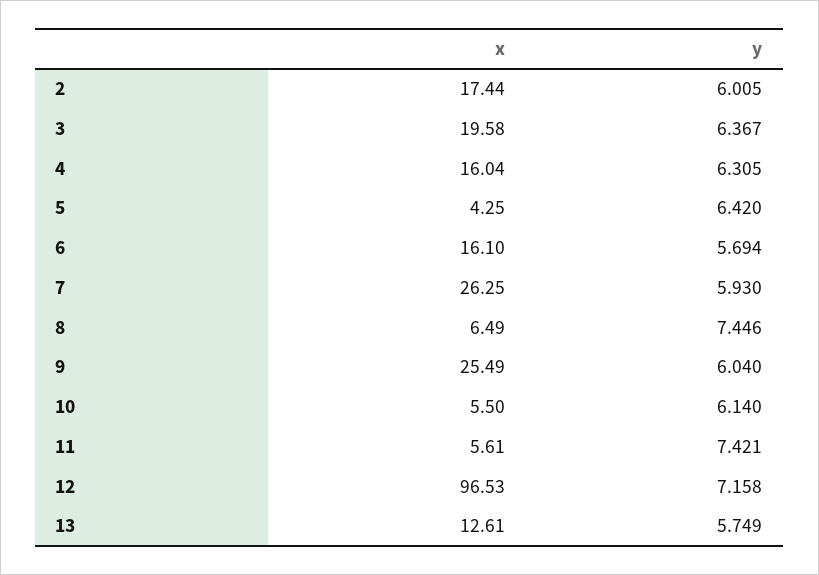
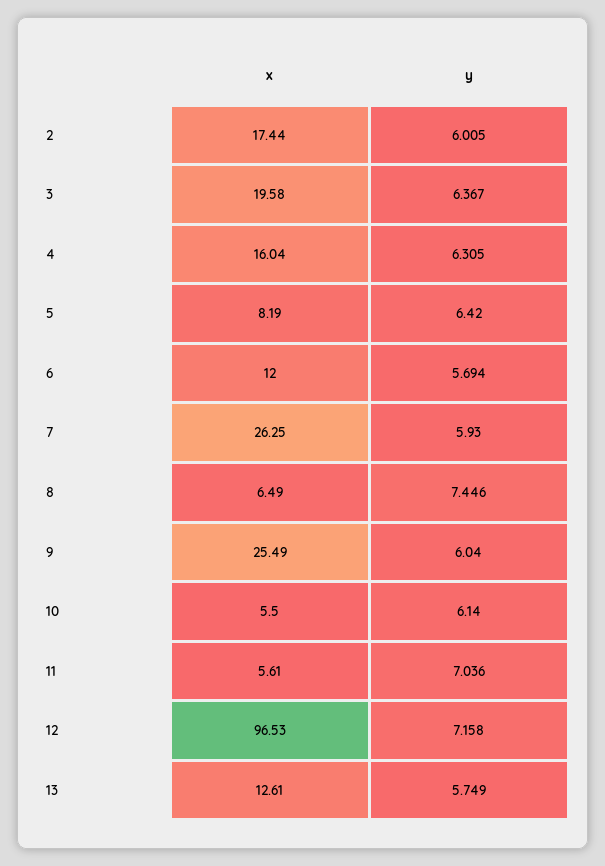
x, 5: 4.25 -> 8.19
x, 6: 16.1 -> 12
y, 11: 7.421 -> 7.036

